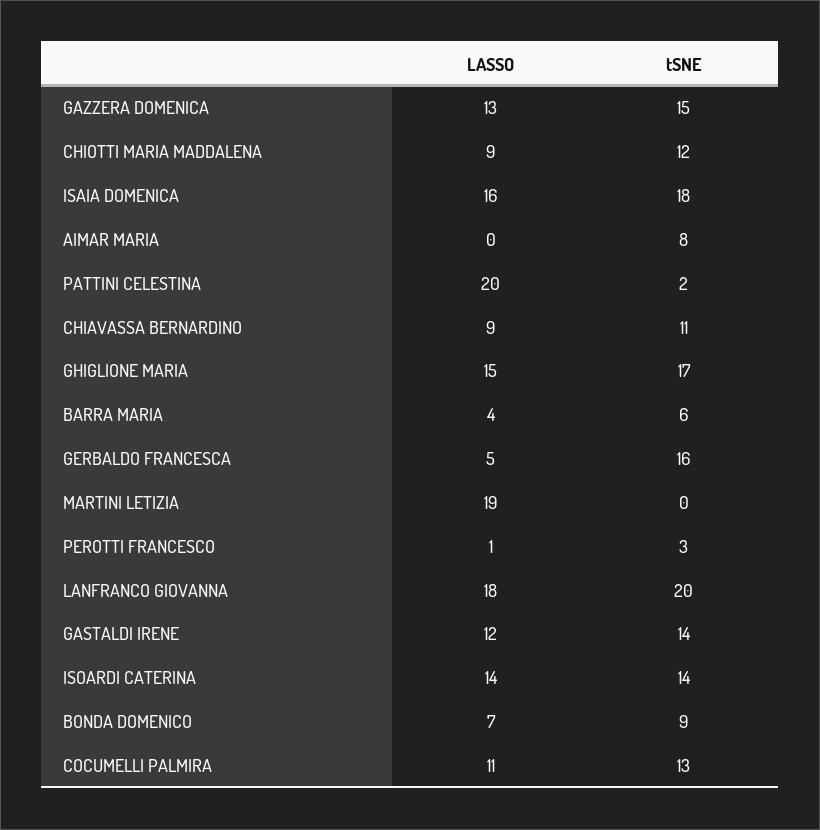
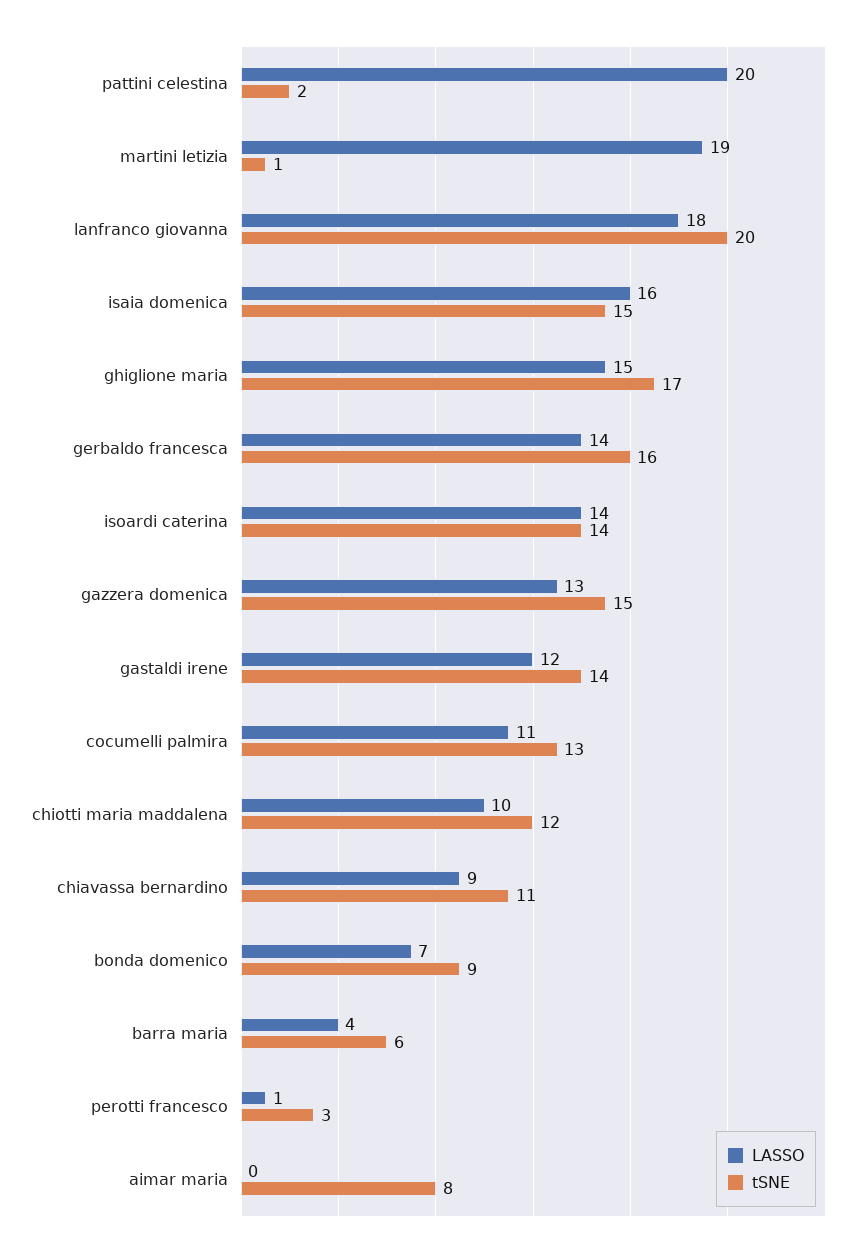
LASSO, CHIOTTI MARIA MADDALENA: 9 -> 10
tSNE, ISAIA DOMENICA: 18 -> 15
LASSO, GERBALDO FRANCESCA: 5 -> 14
tSNE, MARTINI LETIZIA: 0 -> 1

